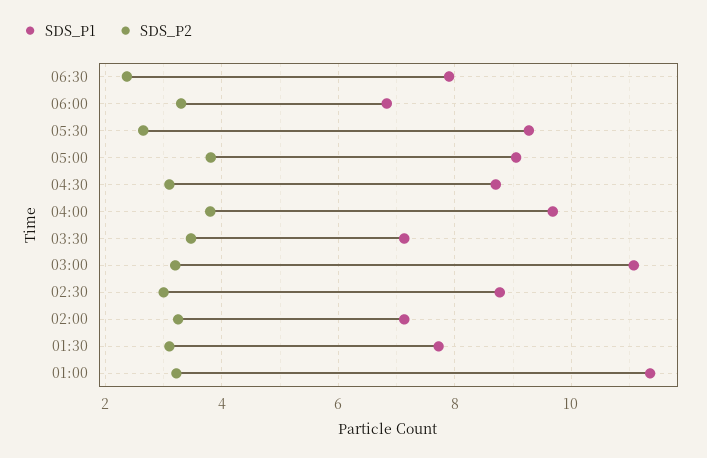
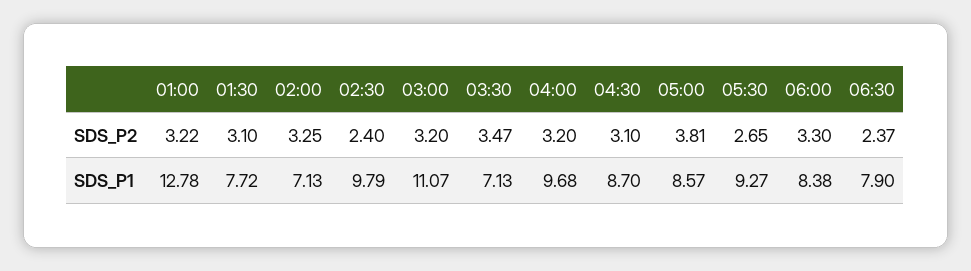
SDS_P1, 06:00: 6.8 -> 8.38
SDS_P1, 05:00: 9 -> 8.57
SDS_P2, 04:00: 3.8 -> 3.2
SDS_P1, 02:30: 8.8 -> 9.79
SDS_P2, 02:30: 3 -> 2.4
SDS_P1, 01:00: 11.4 -> 12.78

